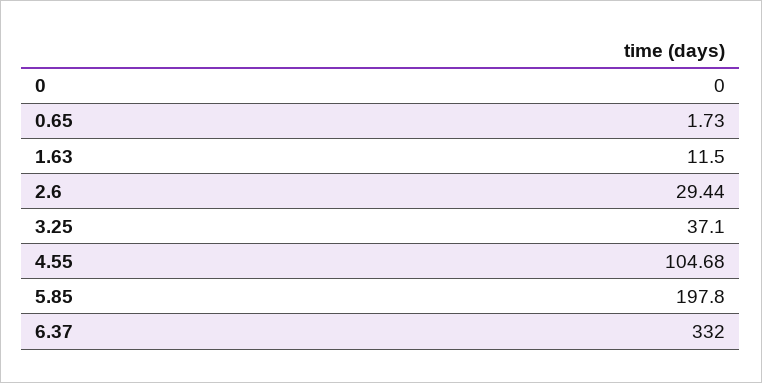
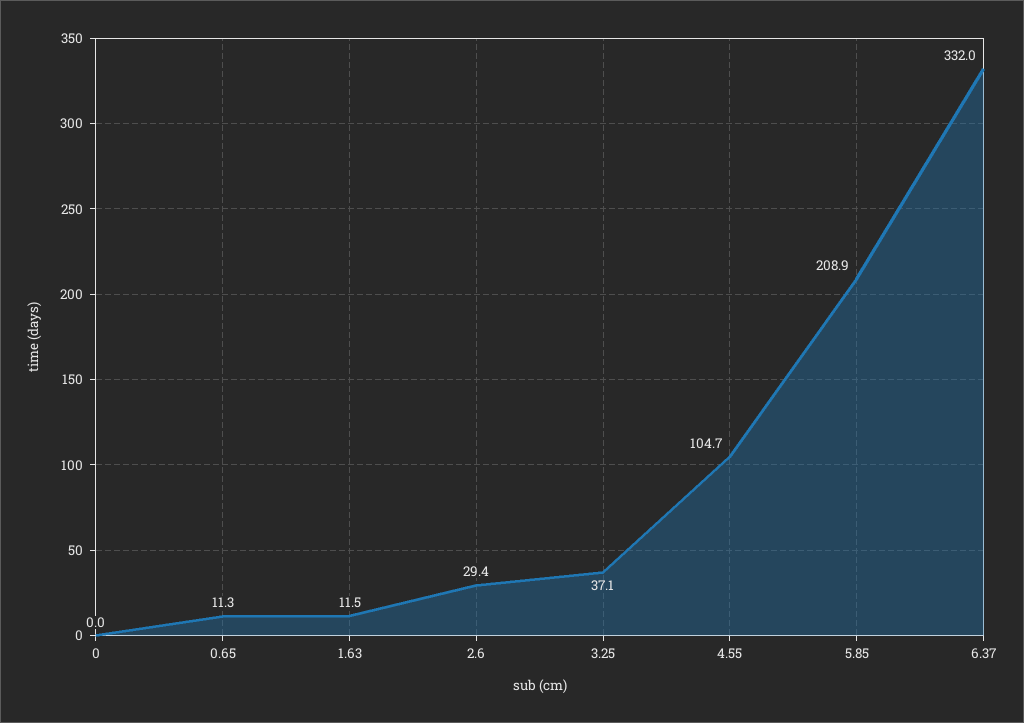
0.65: 1.73 -> 11.3
5.85: 197.8 -> 208.9

